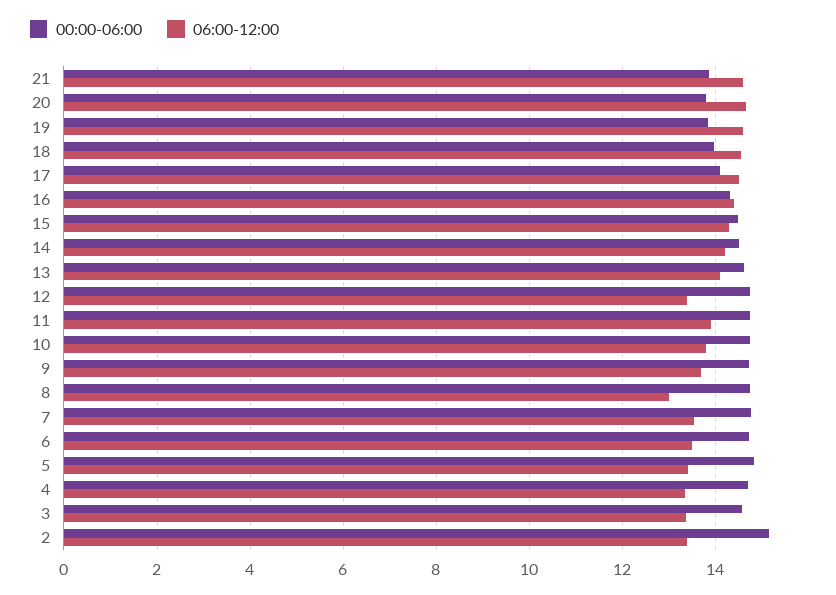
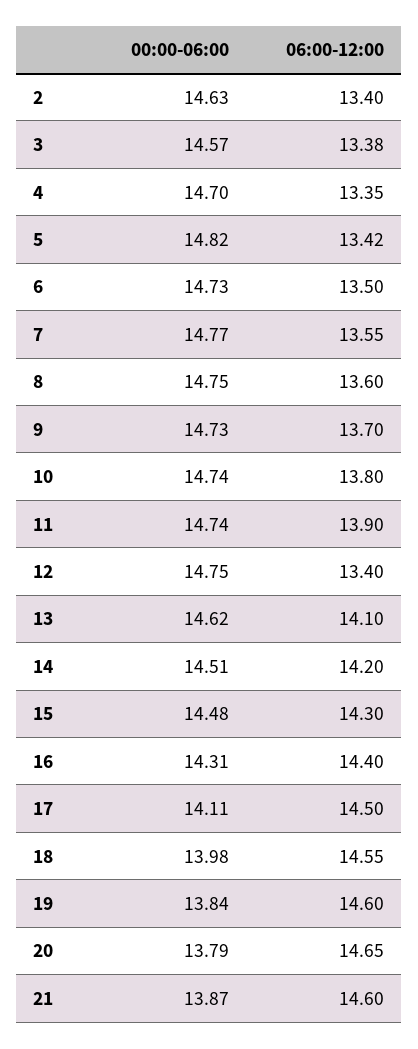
06:00-12:00, 8: 13 -> 13.6
00:00-06:00, 2: 15.2 -> 14.63

